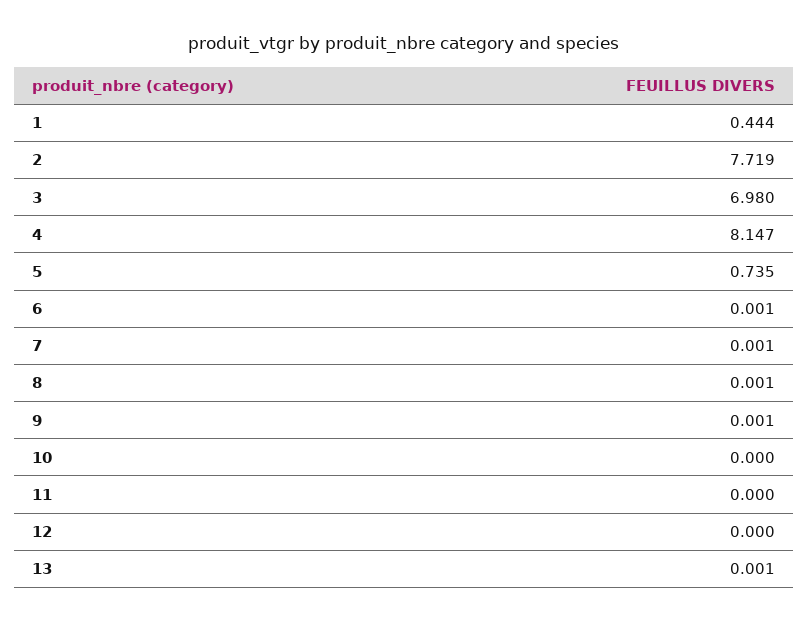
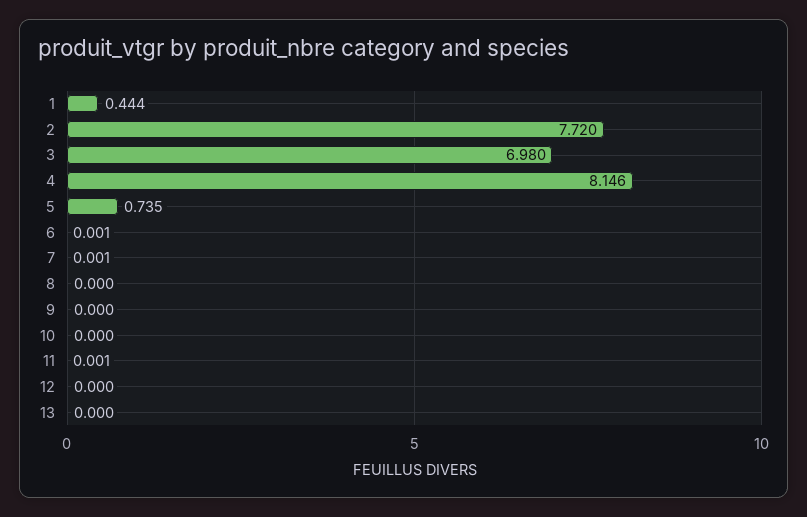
2: 7.719 -> 7.72
4: 8.147 -> 8.146
8: 0.001 -> 0
9: 0.001 -> 0
11: 0 -> 0.001
13: 0.001 -> 0

